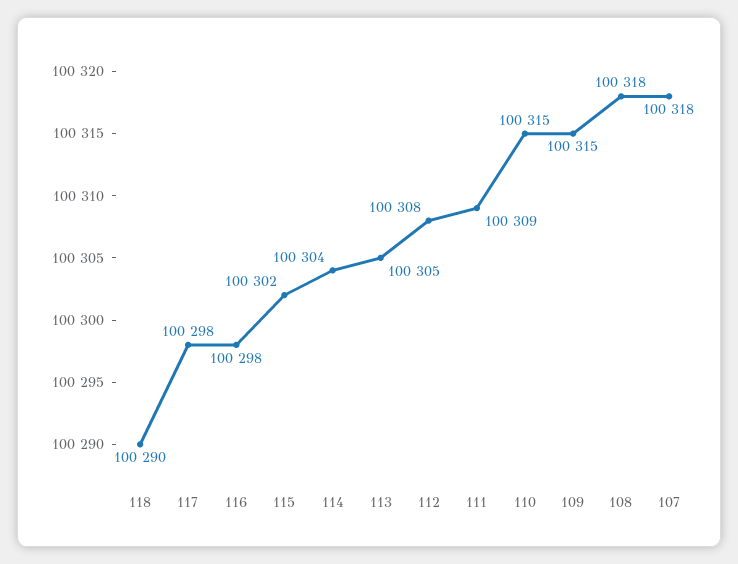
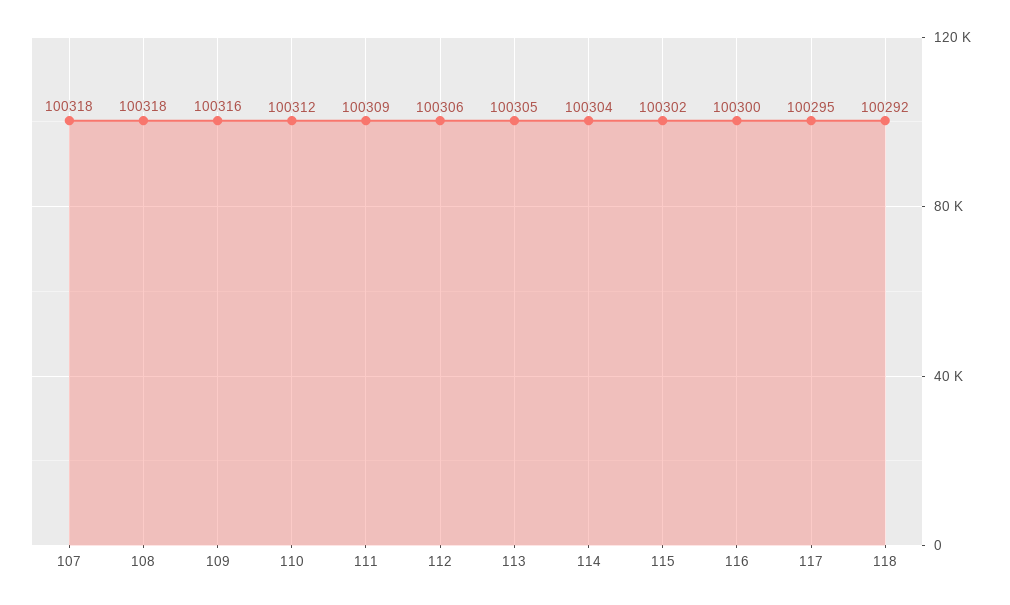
118: 100290 -> 100292
117: 100298 -> 100295
116: 100298 -> 100300
112: 100308 -> 100306
110: 100315 -> 100312
109: 100315 -> 100316

